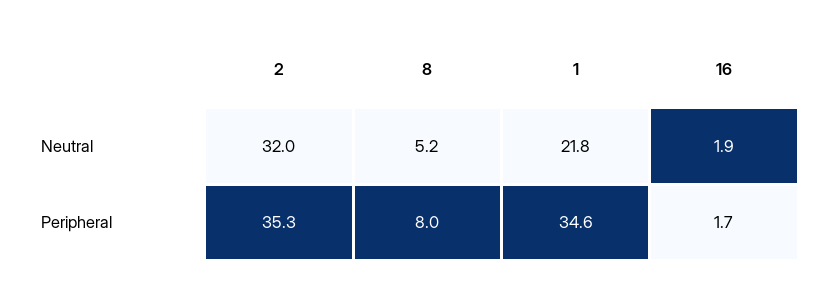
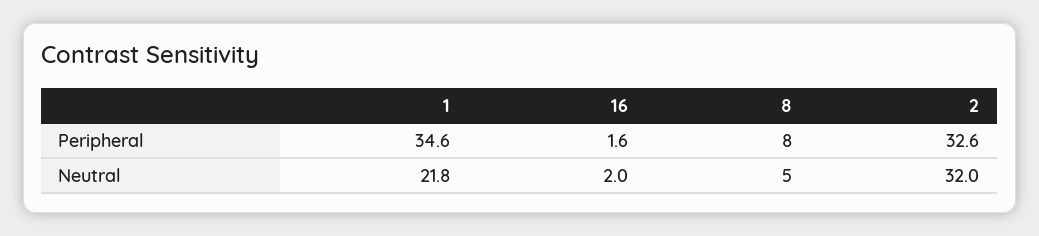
8, Neutral: 5.2 -> 5
16, Neutral: 1.9 -> 2
2, Peripheral: 35.3 -> 32.6
16, Peripheral: 1.7 -> 1.6

